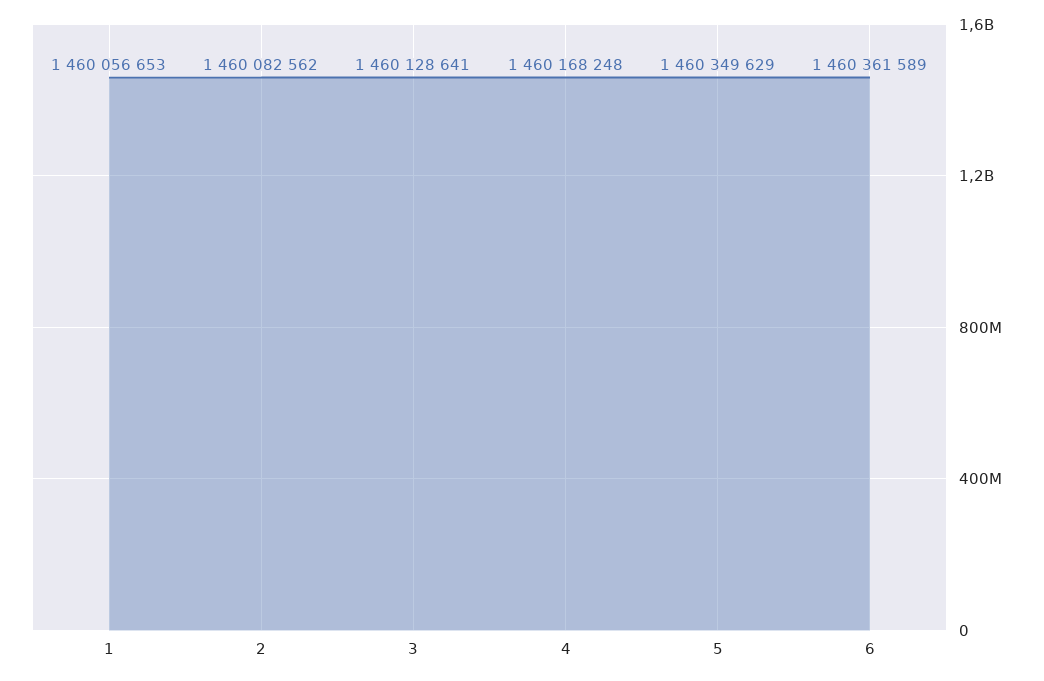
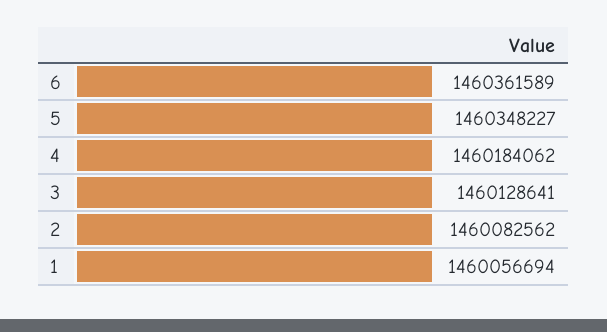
1: 1460056653 -> 1460056694
4: 1460168248 -> 1460184062
5: 1460349629 -> 1460348227

